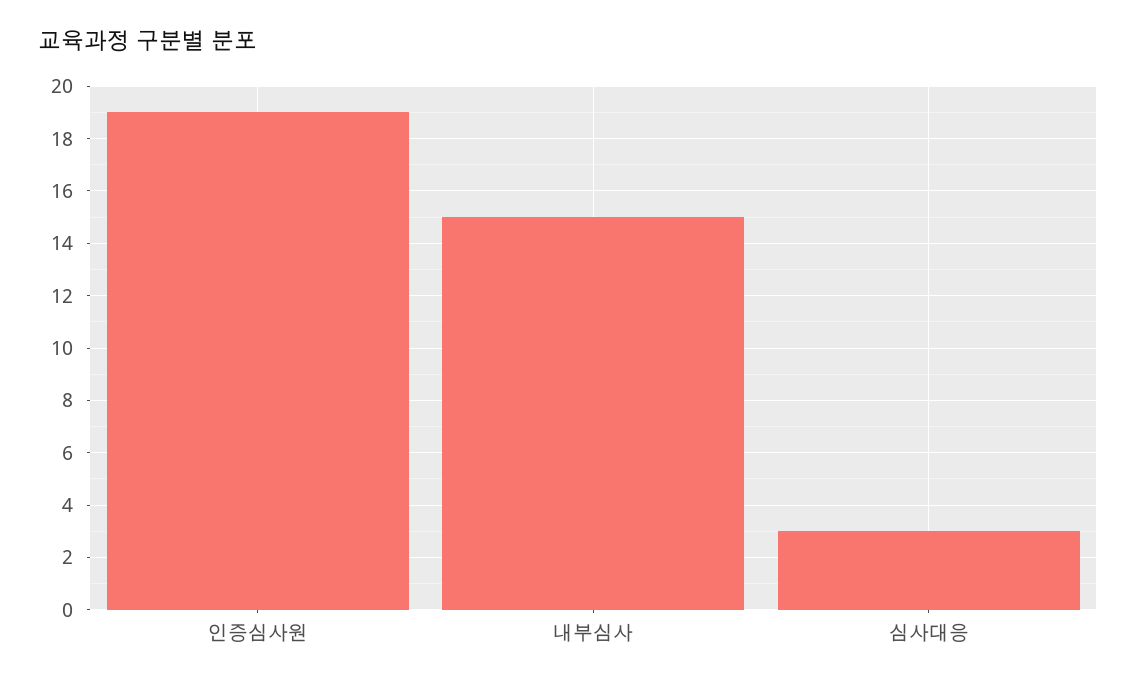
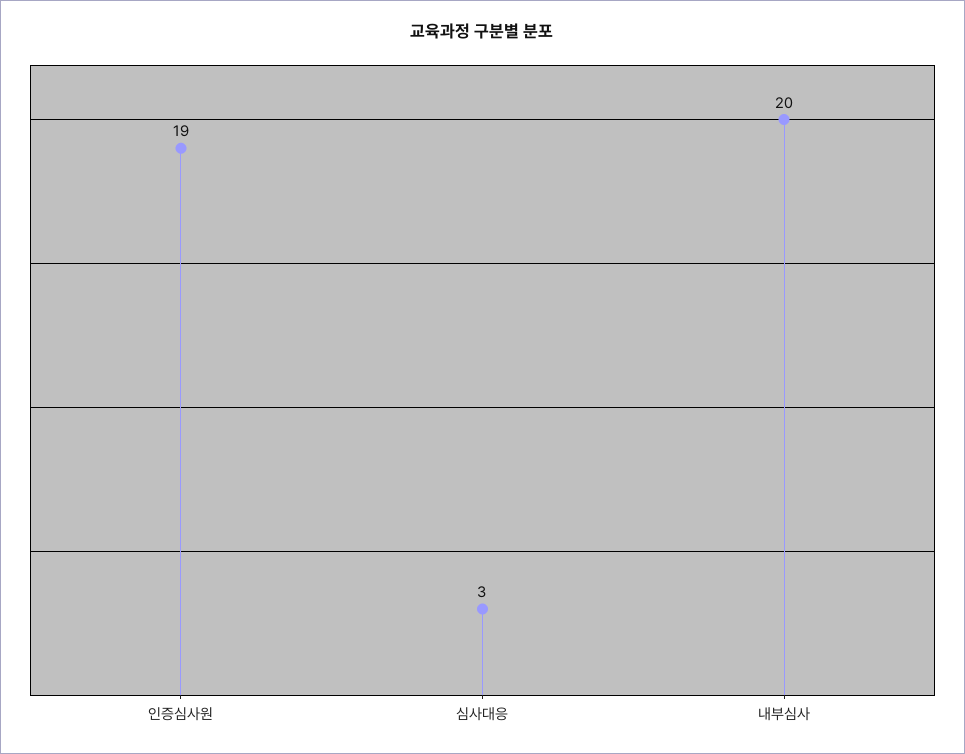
내부심사: 15 -> 20

